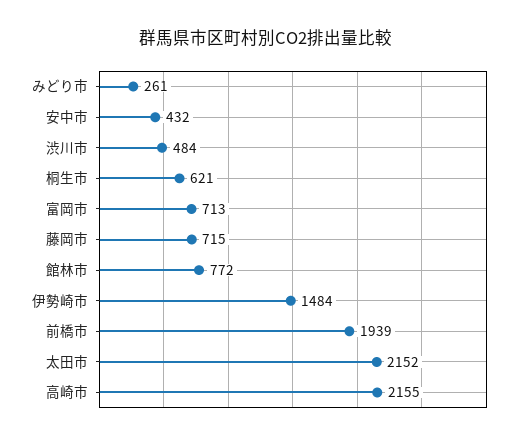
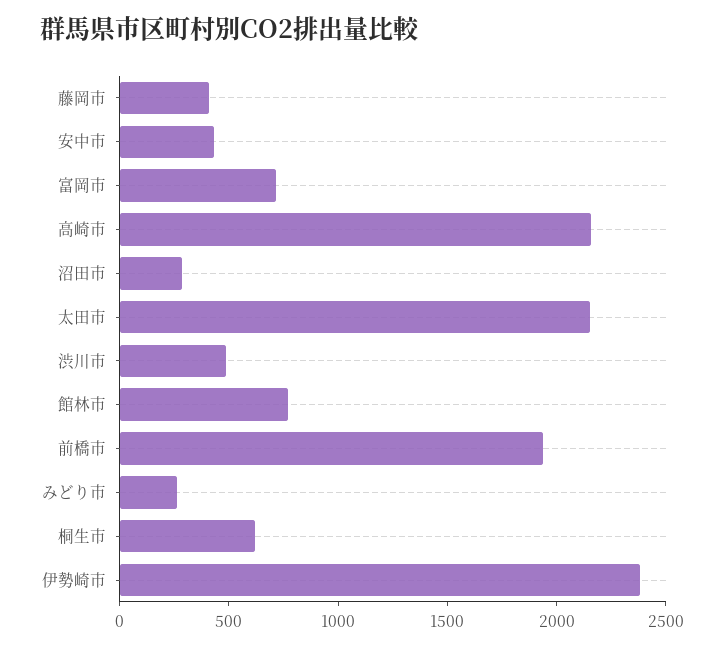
藤岡市: 715 -> 400
伊勢崎市: 1484 -> 2400
沼田市: none -> 300

